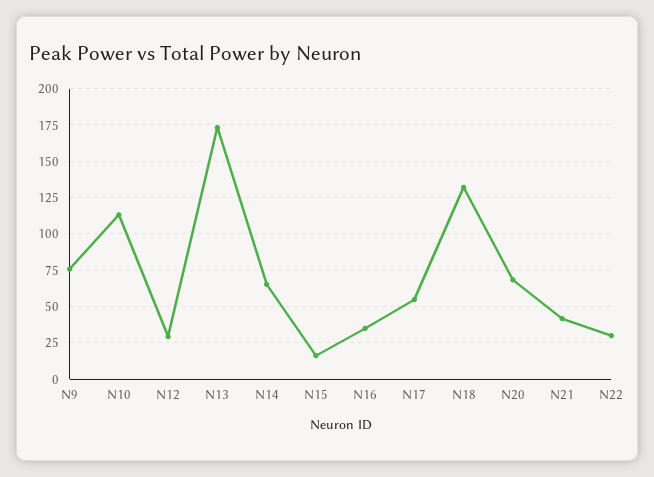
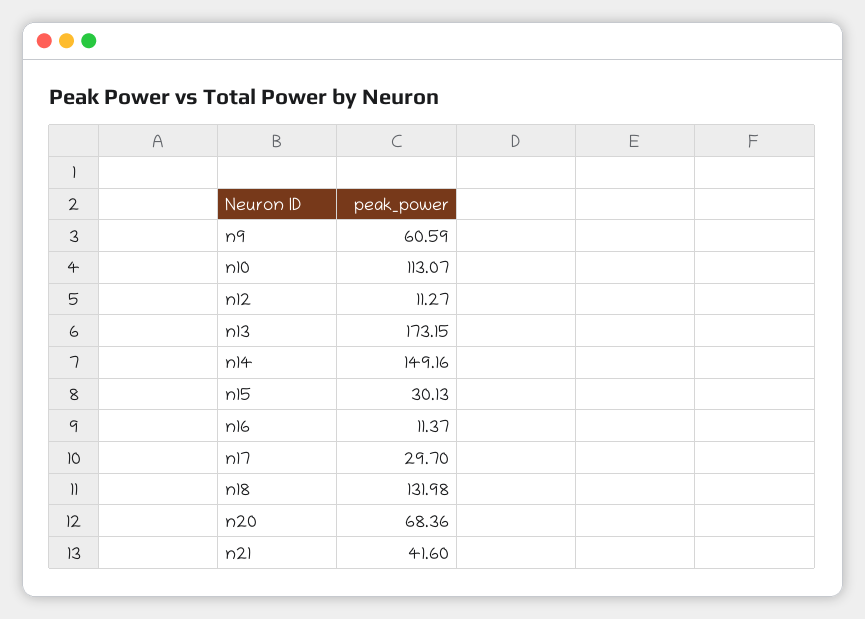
N9: 75 -> 60.59
N12: 30 -> 11.27
N14: 65 -> 149.16
N15: 15 -> 30.13
N16: 35 -> 11.37
N17: 55 -> 29.7
N22: 30 -> none

